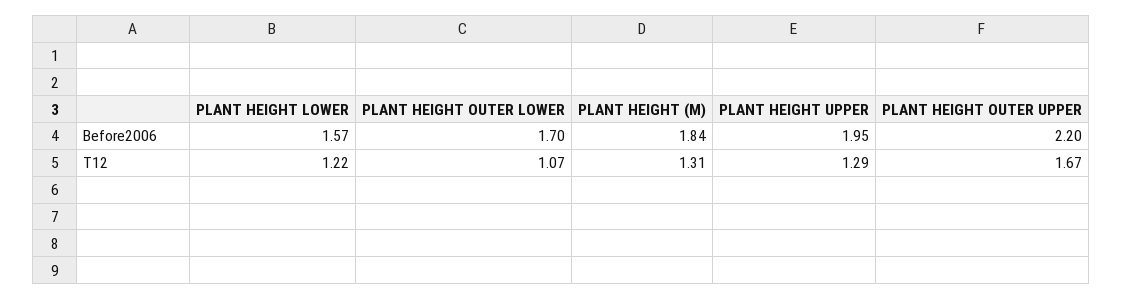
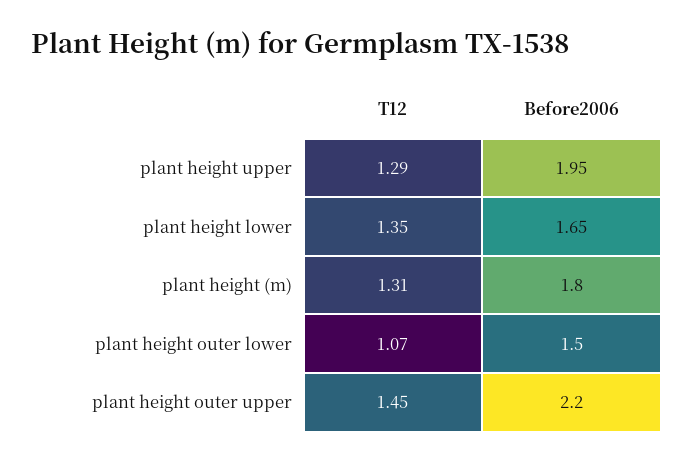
PLANT HEIGHT LOWER, Before2006: 1.57 -> 1.65
PLANT HEIGHT OUTER LOWER, Before2006: 1.7 -> 1.5
PLANT HEIGHT (M), Before2006: 1.84 -> 1.8
PLANT HEIGHT LOWER, T12: 1.22 -> 1.35
PLANT HEIGHT OUTER UPPER, T12: 1.67 -> 1.45

